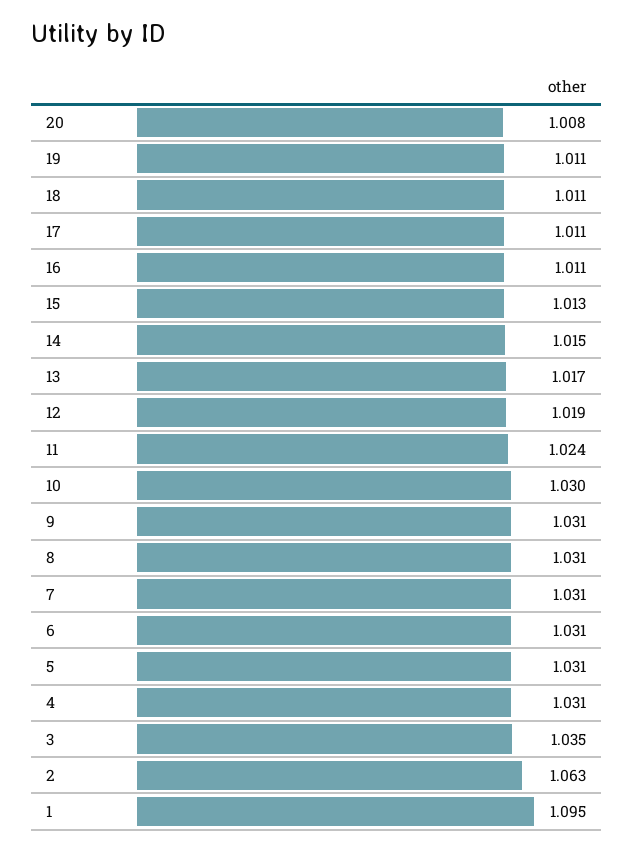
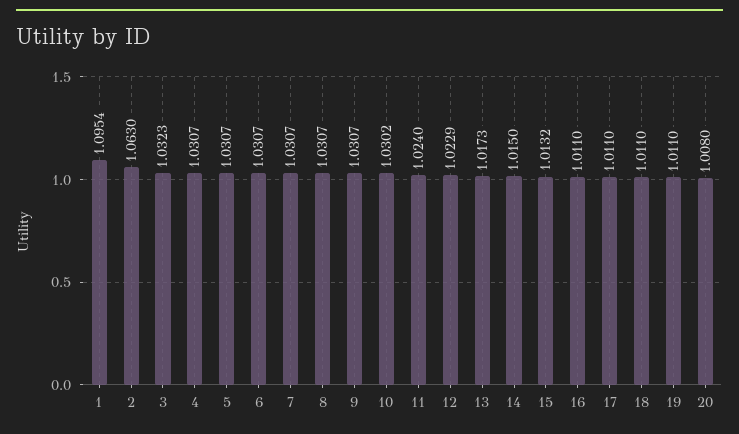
12: 1.019 -> 1.0229
3: 1.035 -> 1.0323

